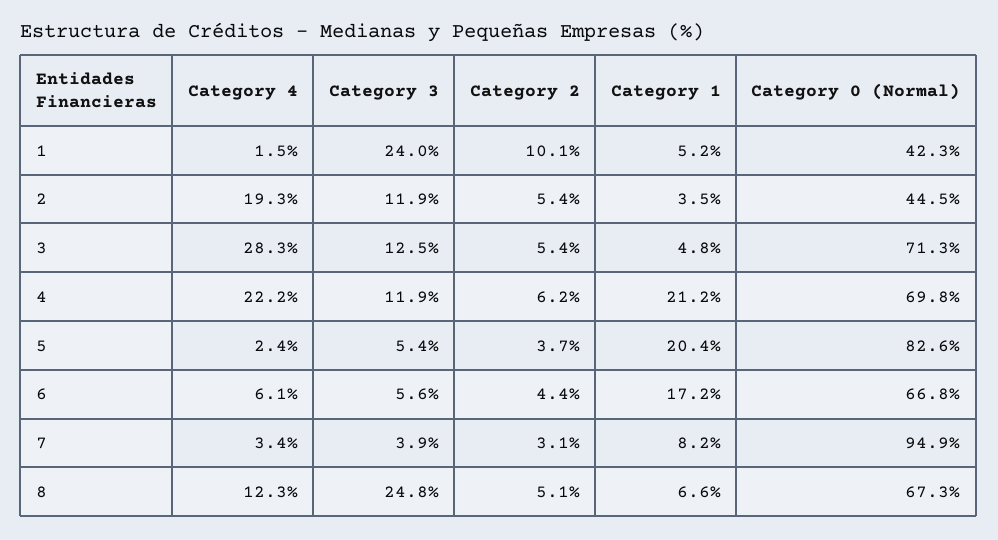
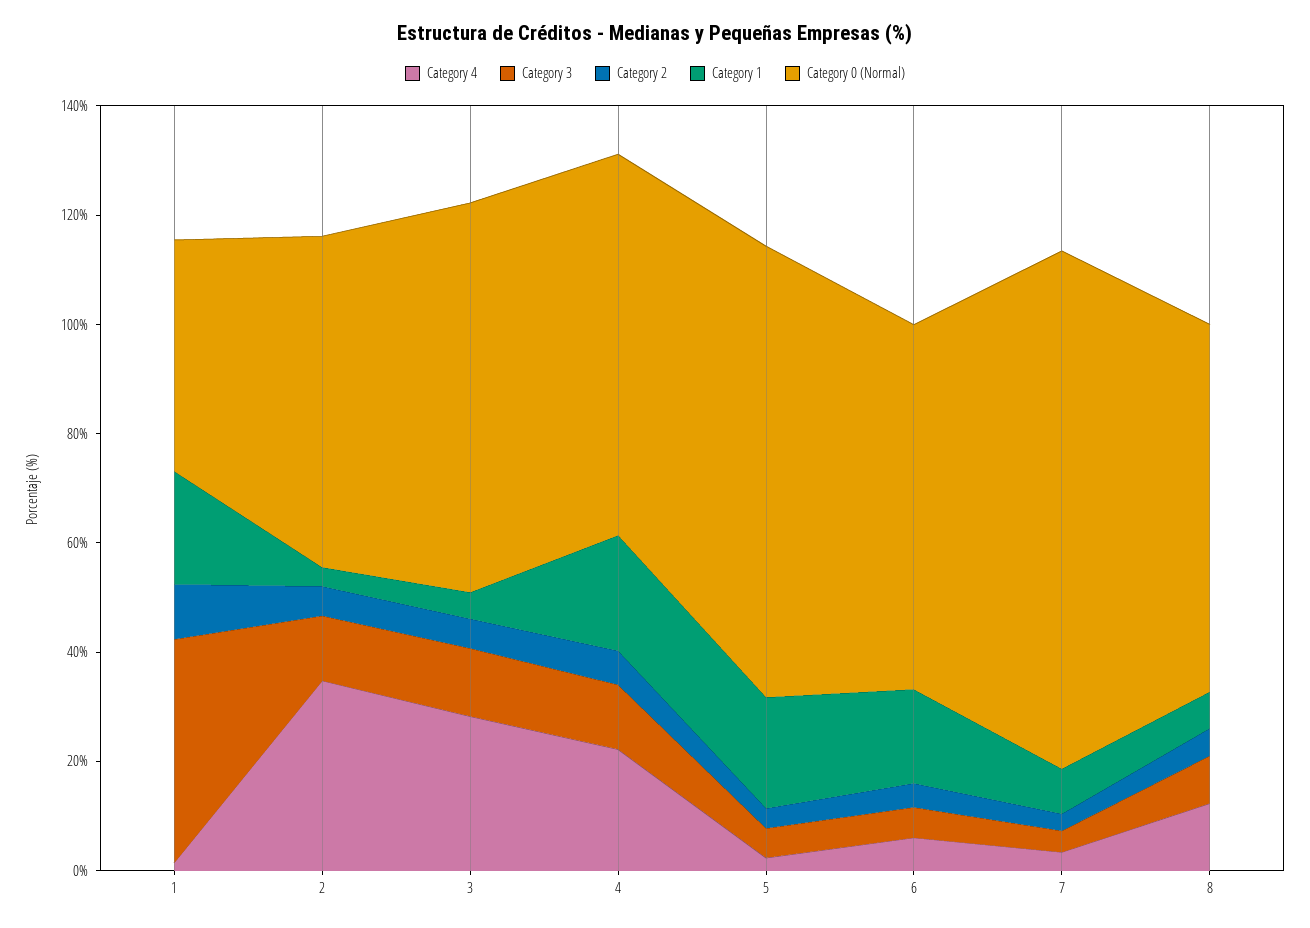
Category 3, 1: 24 -> 40
Category 1, 1: 5.2 -> 20
Category 4, 2: 19.3 -> 35
Category 0 (Normal), 2: 44.5 -> 60
Category 3, 8: 24.8 -> 10

